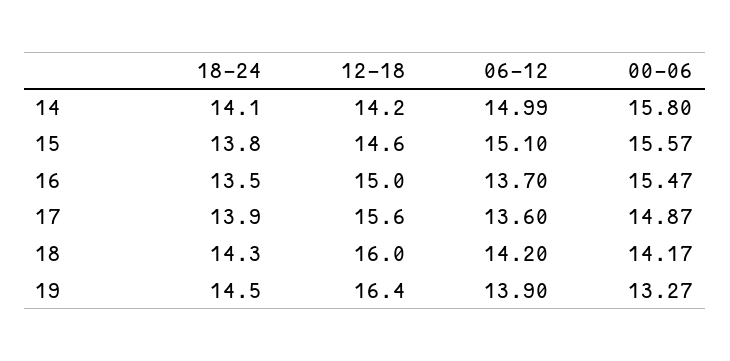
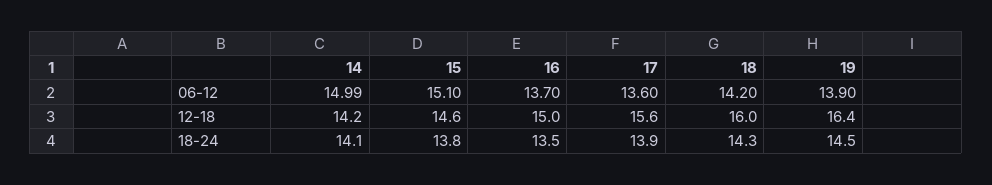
00-06, 14: 15.8 -> none
00-06, 15: 15.57 -> none
00-06, 16: 15.47 -> none
00-06, 17: 14.87 -> none
00-06, 18: 14.17 -> none
00-06, 19: 13.27 -> none

